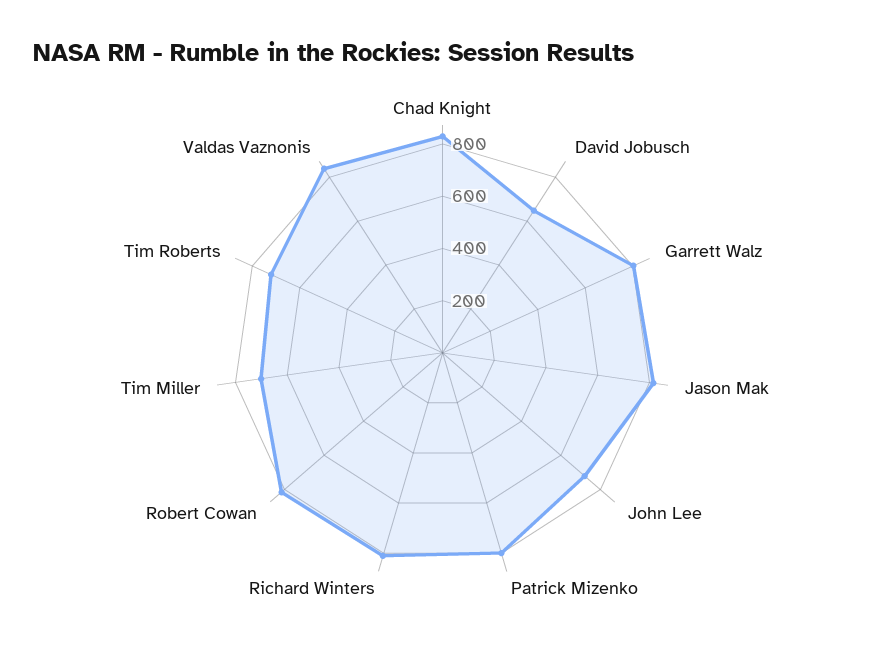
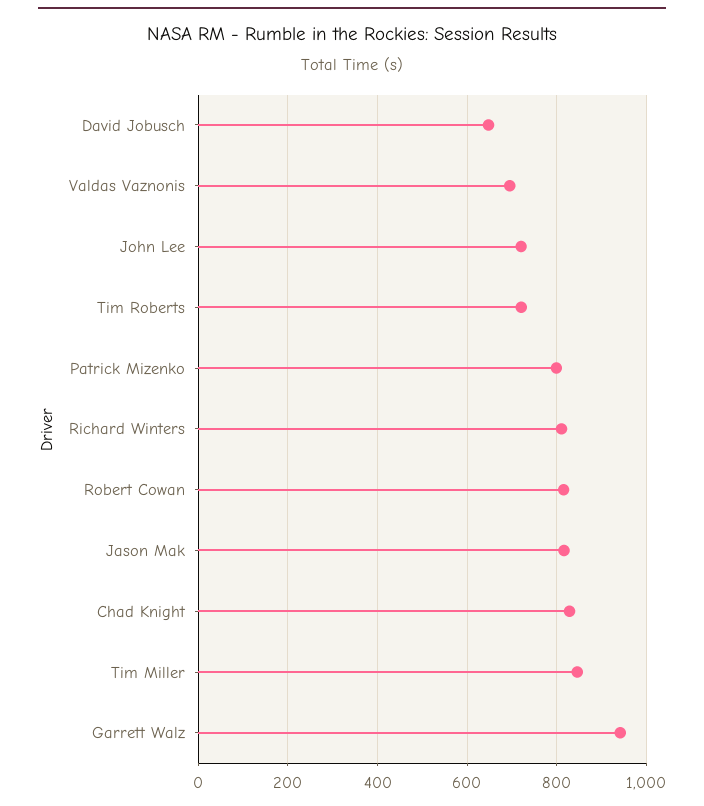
Garrett Walz: 800 -> 940
Tim Miller: 700 -> 840
Valdas Vaznonis: 850 -> 700

